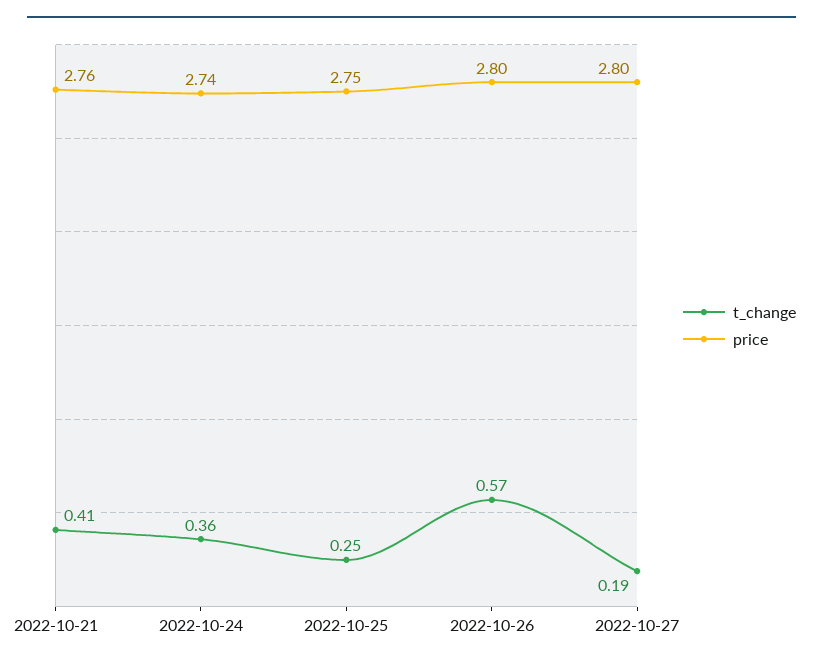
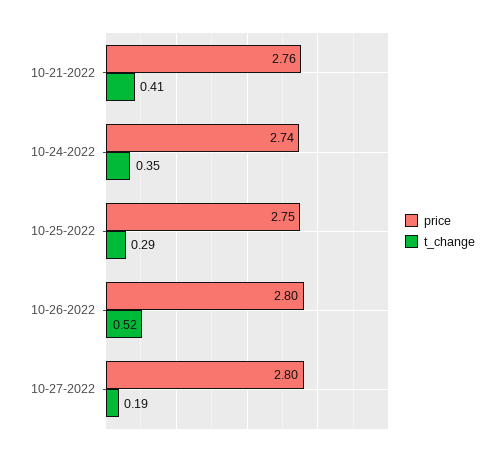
t_change, 2022-10-24: 0.36 -> 0.35
t_change, 2022-10-25: 0.25 -> 0.29
t_change, 2022-10-26: 0.57 -> 0.52

